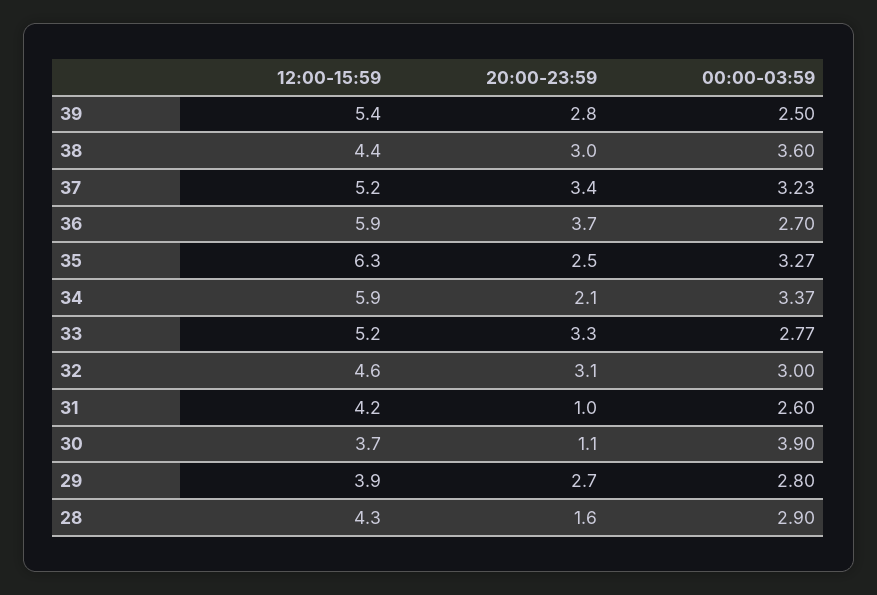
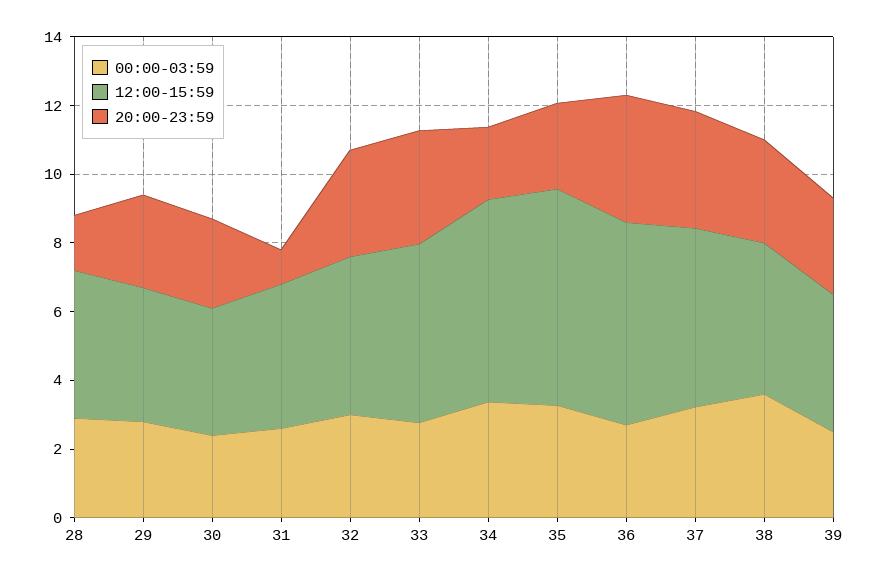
12:00-15:59, 39: 5.4 -> 4
20:00-23:59, 30: 1.1 -> 2.5
00:00-03:59, 30: 3.9 -> 2.5

